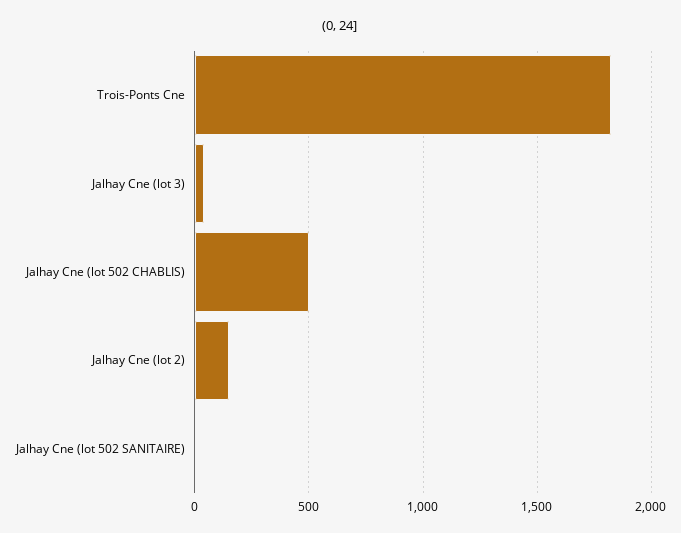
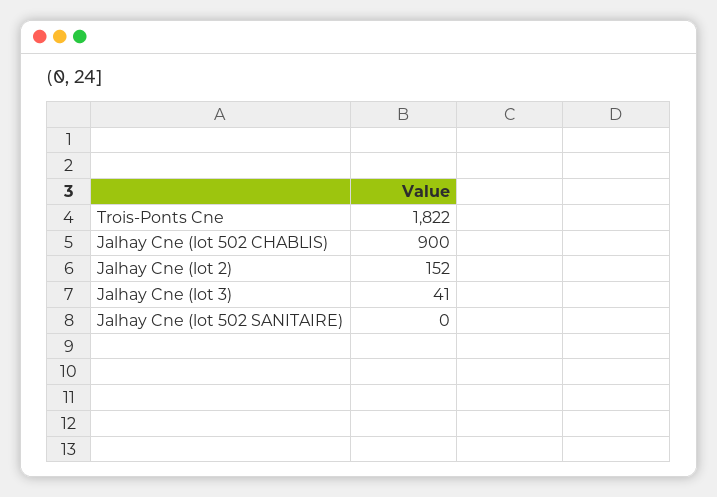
Jalhay Cne (lot 502 CHABLIS): 500 -> 900

